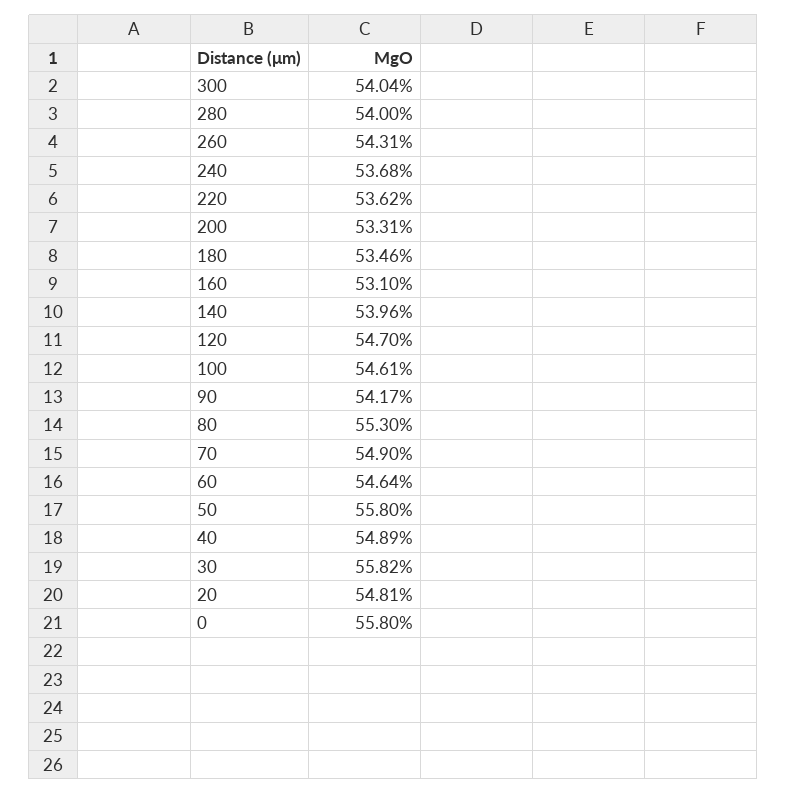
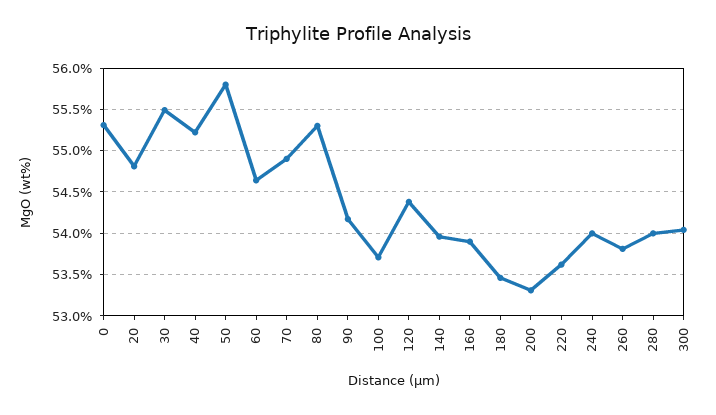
260: 54.31 -> 53.8
240: 53.68 -> 54
160: 53.1 -> 53.9
120: 54.7 -> 54.4
100: 54.61 -> 53.7
40: 54.89 -> 55.2
30: 55.82 -> 55.5
0: 55.8 -> 55.3

